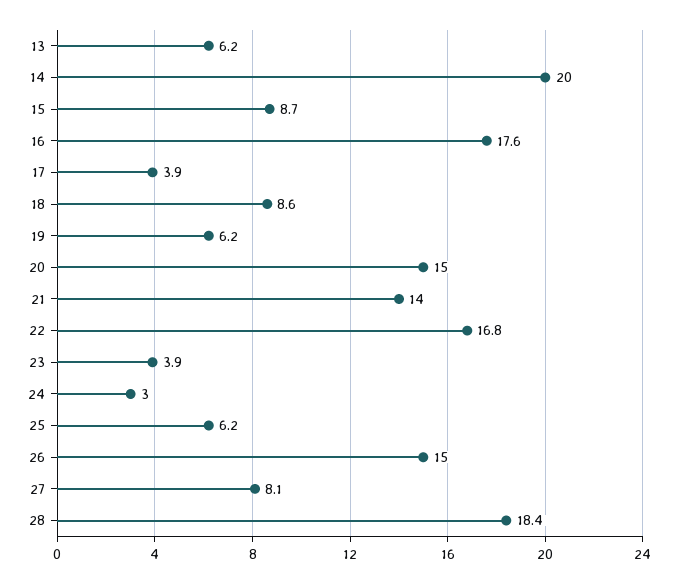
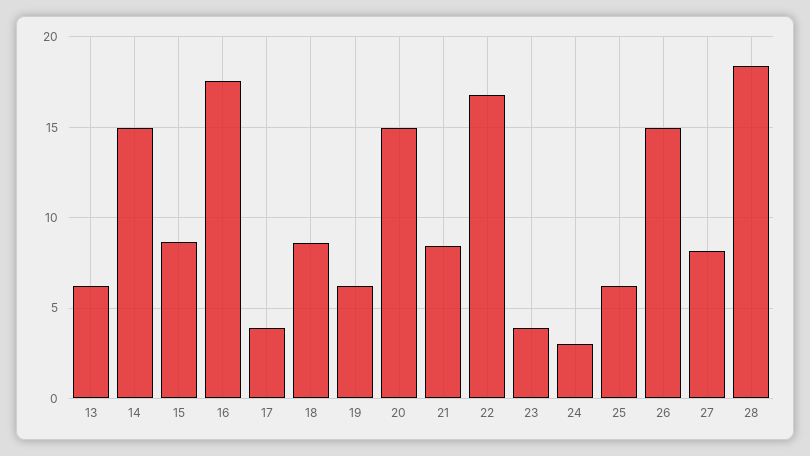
14: 20 -> 15
21: 14 -> 8.5

